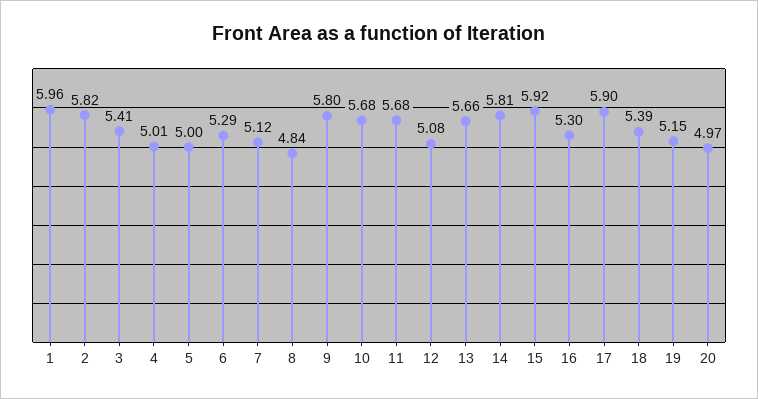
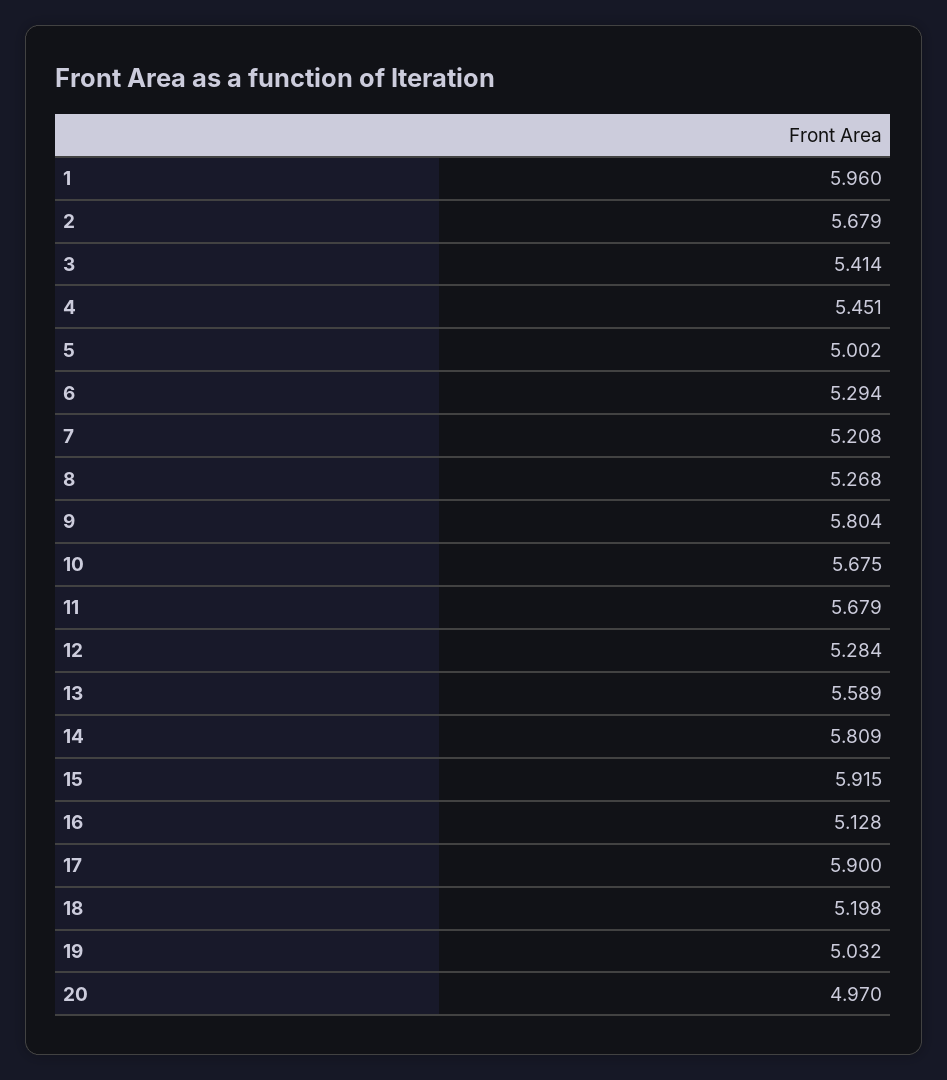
2: 5.82 -> 5.679
4: 5.01 -> 5.451
7: 5.12 -> 5.208
8: 4.84 -> 5.268
12: 5.08 -> 5.284
13: 5.66 -> 5.589
16: 5.3 -> 5.128
18: 5.39 -> 5.198
19: 5.15 -> 5.032

